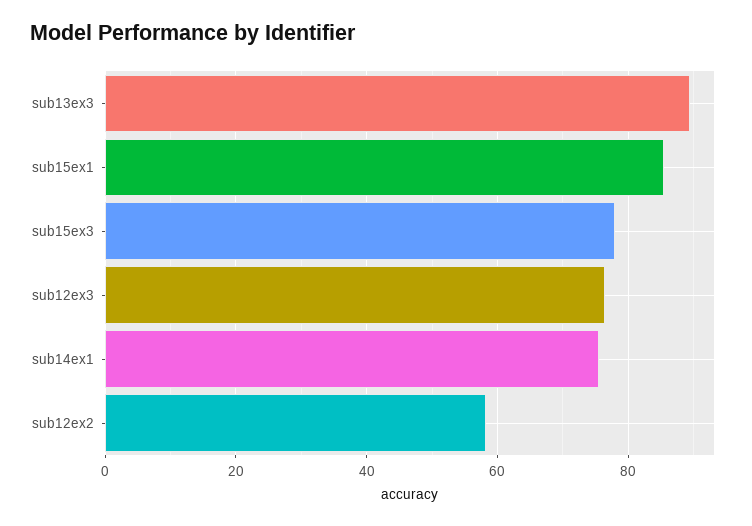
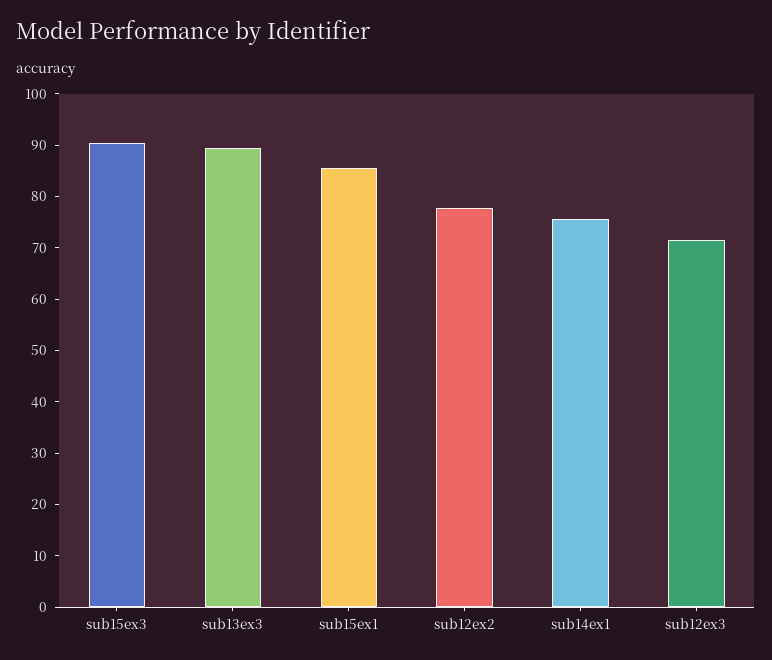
sub15ex3: 78 -> 90
sub12ex3: 76 -> 72
sub12ex2: 58 -> 78

